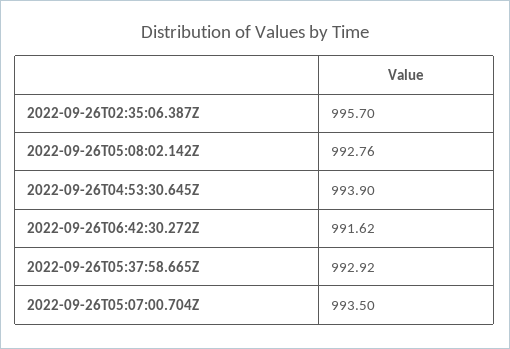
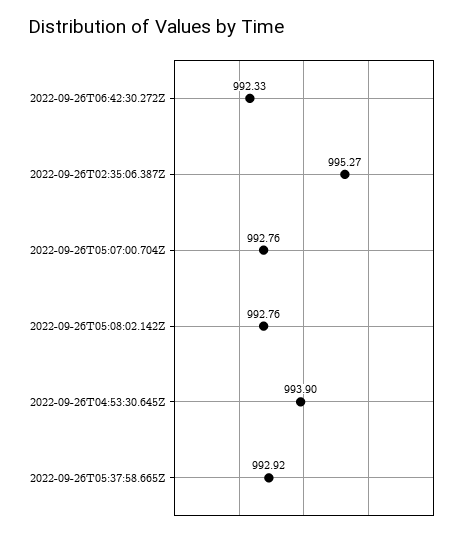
2022-09-26T02:35:06.387Z: 995.7 -> 995.27
2022-09-26T06:42:30.272Z: 991.62 -> 992.33
2022-09-26T05:07:00.704Z: 993.5 -> 992.76

